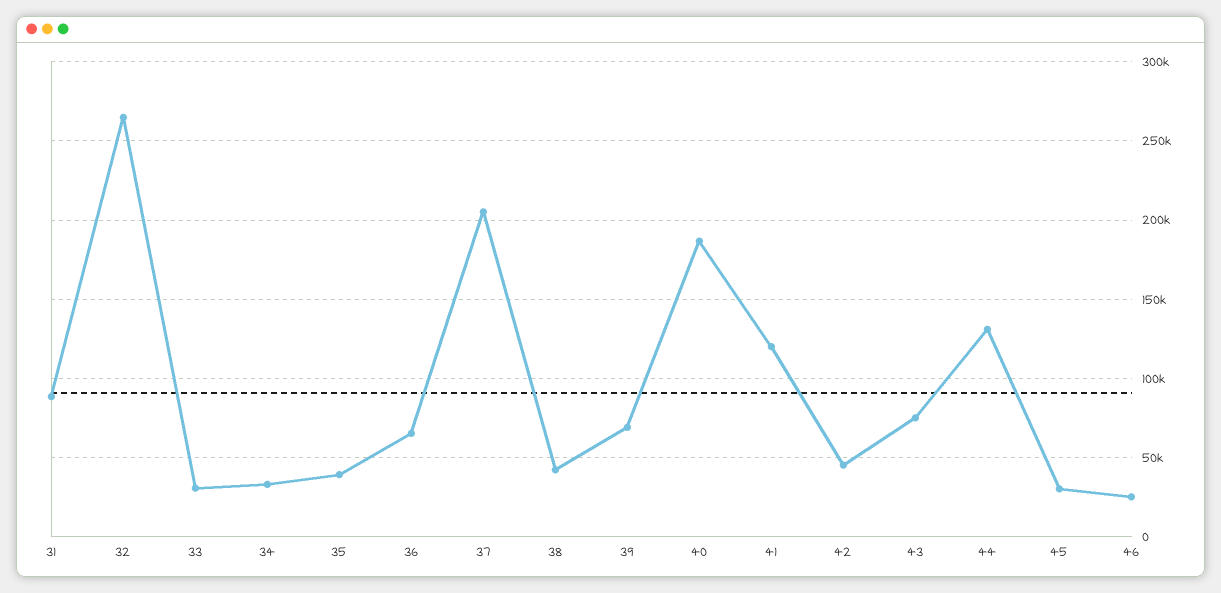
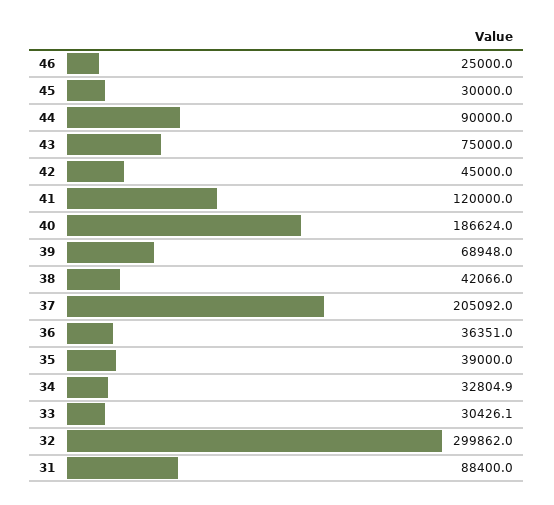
32: 265000 -> 299862
36: 65000 -> 36351
44: 130000 -> 90000

